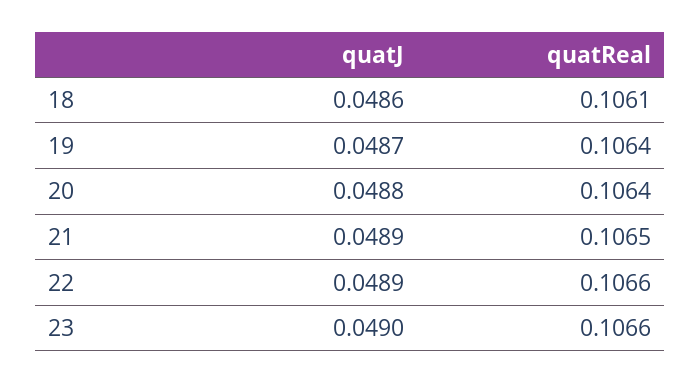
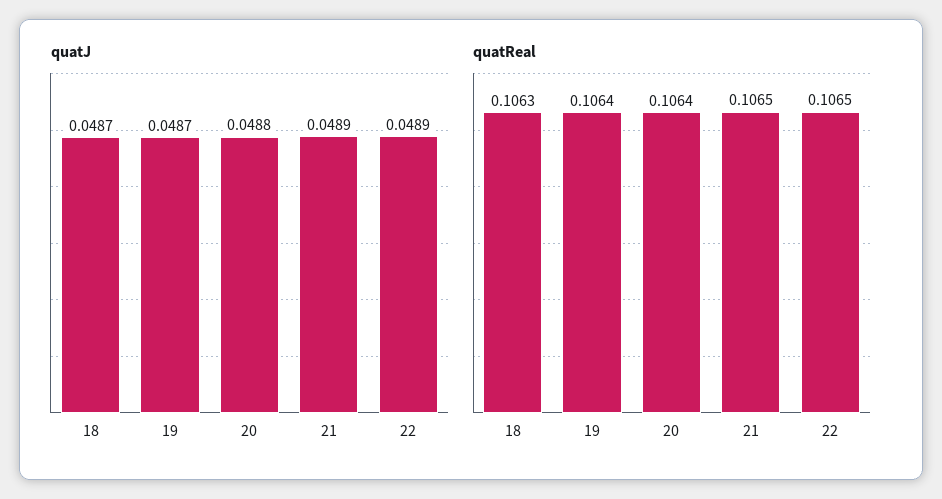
quatJ, 18: 0.0486 -> 0.0487
quatReal, 18: 0.1061 -> 0.1063
quatReal, 22: 0.1066 -> 0.1065
quatJ, 23: 0.049 -> none
quatReal, 23: 0.1066 -> none

